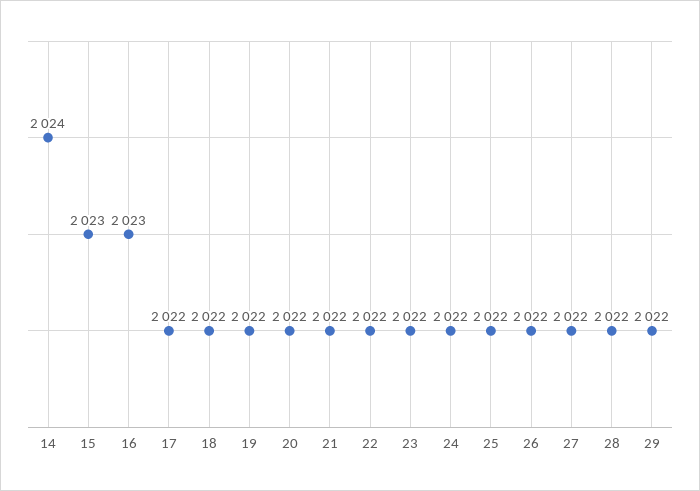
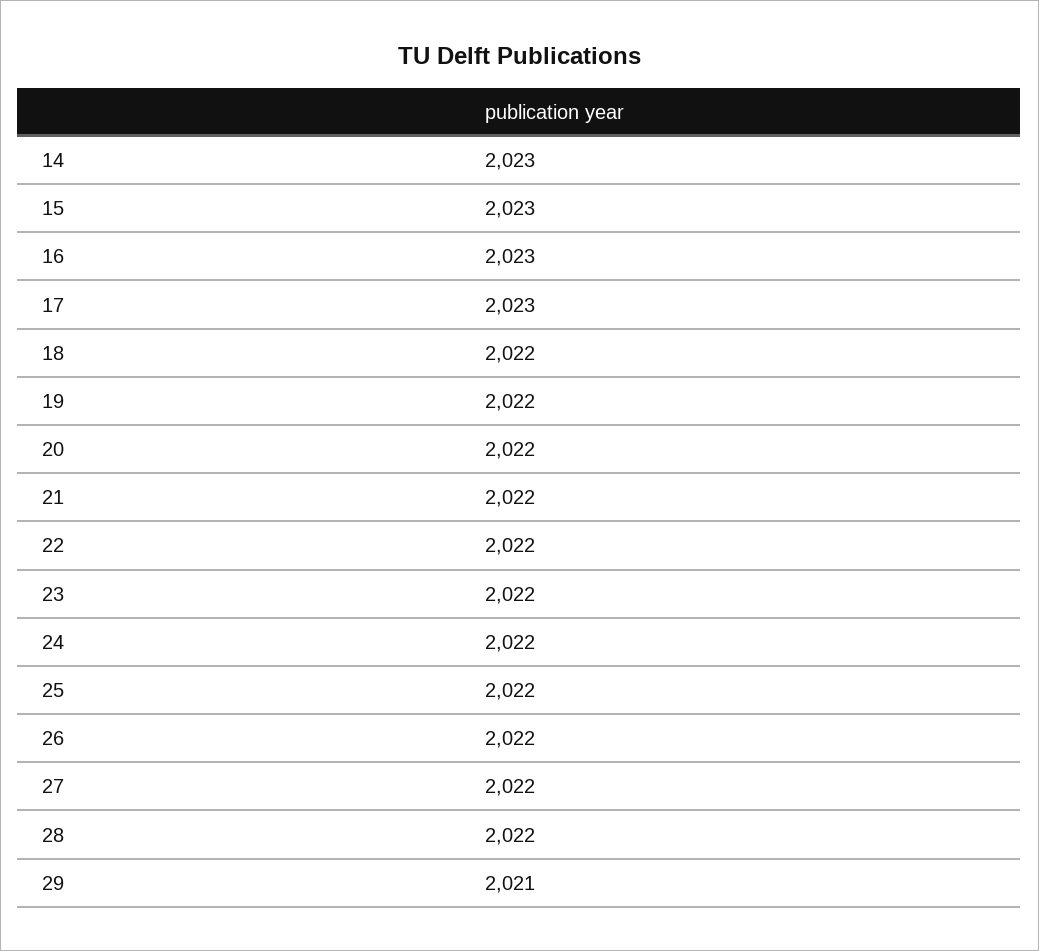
14: 2024 -> 2023
17: 2022 -> 2023
29: 2022 -> 2021

